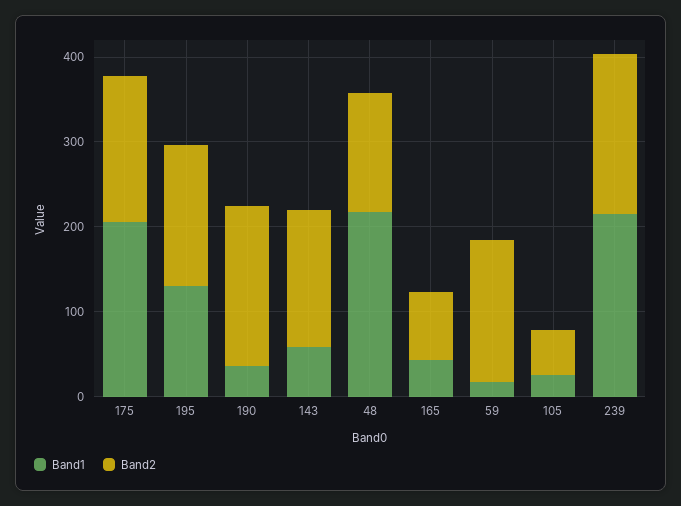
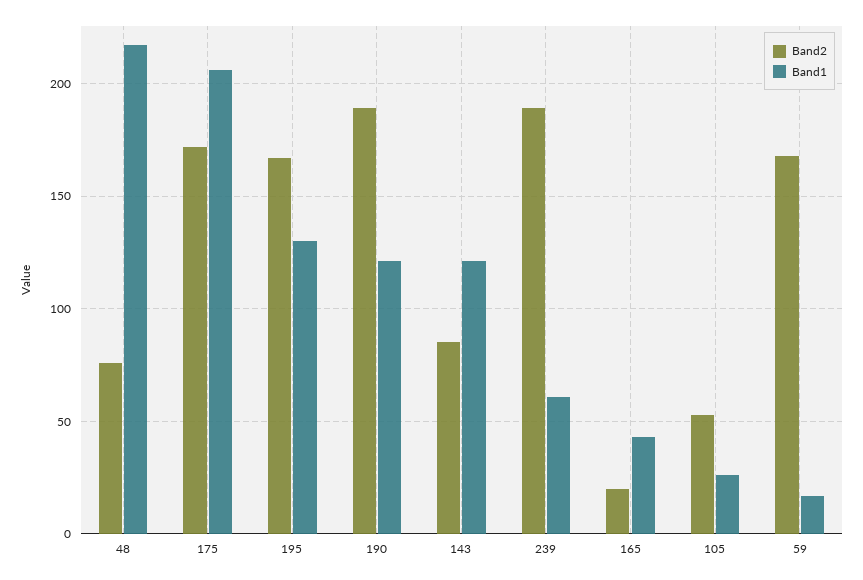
Band1, 190: 40 -> 120
Band1, 143: 60 -> 120
Band2, 143: 160 -> 85
Band2, 48: 140 -> 75
Band2, 165: 80 -> 20
Band1, 239: 220 -> 60

